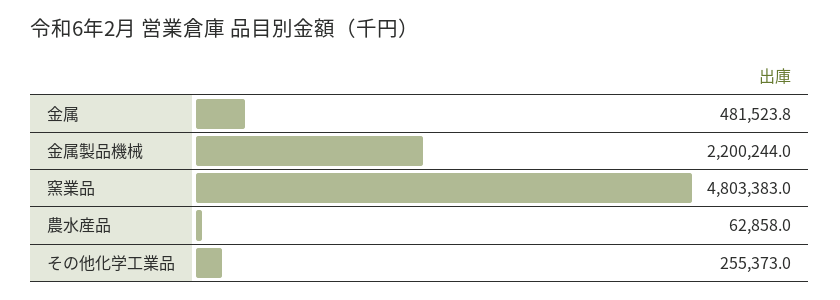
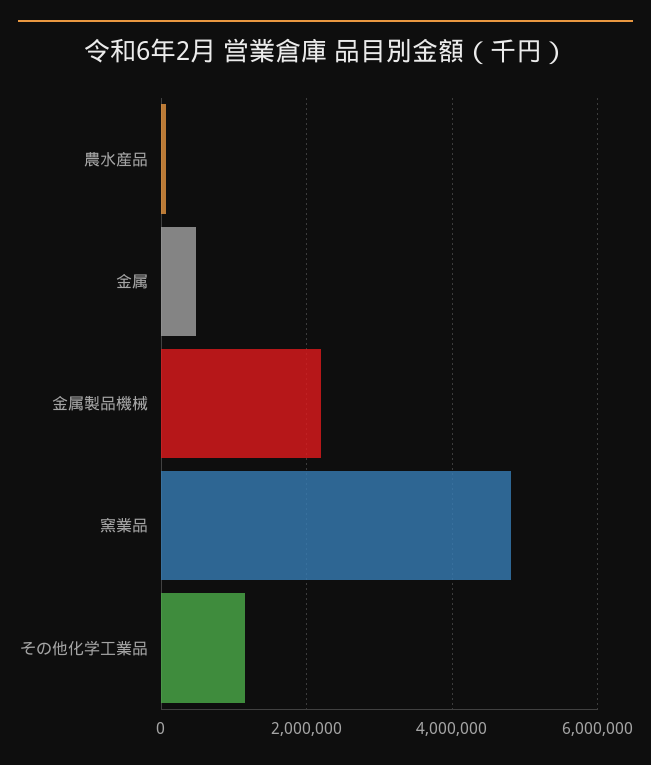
その他化学工業品: 255373 -> 1200000

